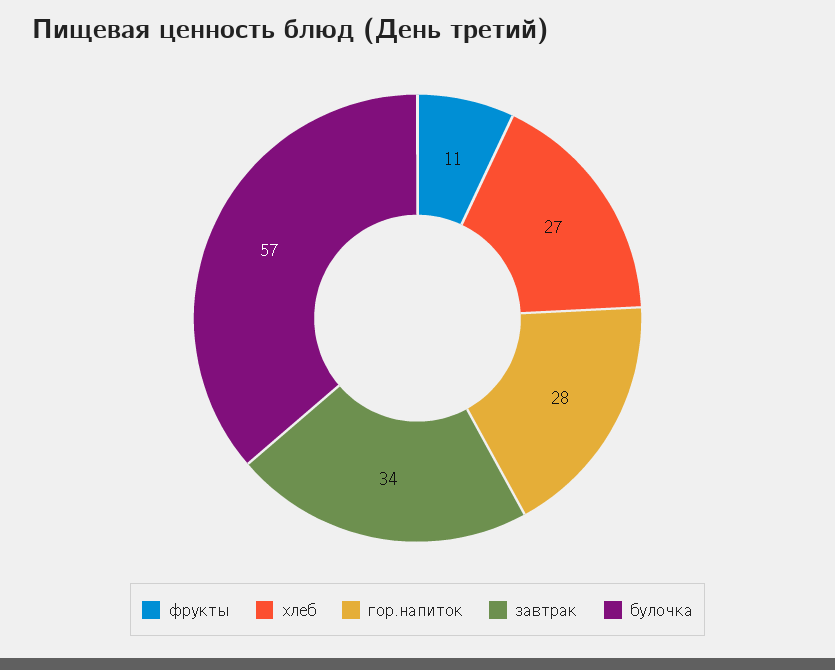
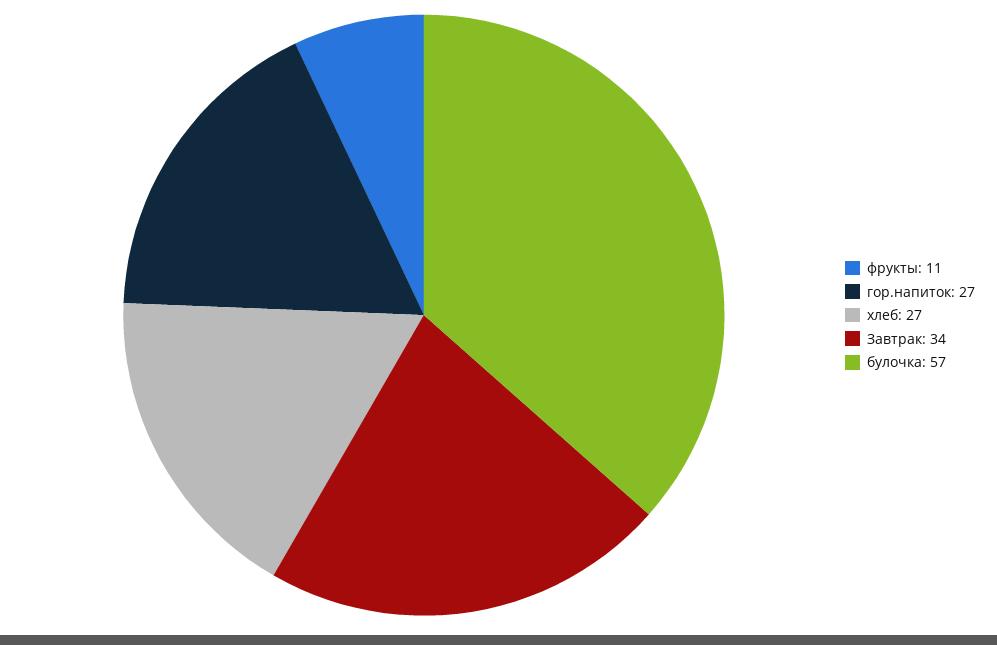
гор.напиток: 28 -> 27

